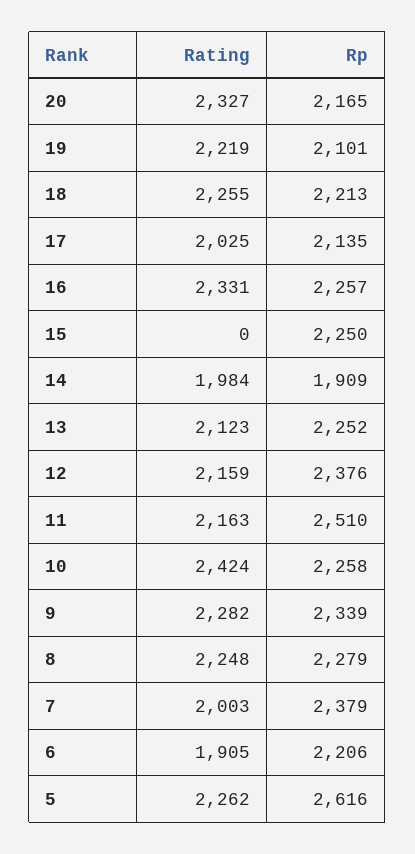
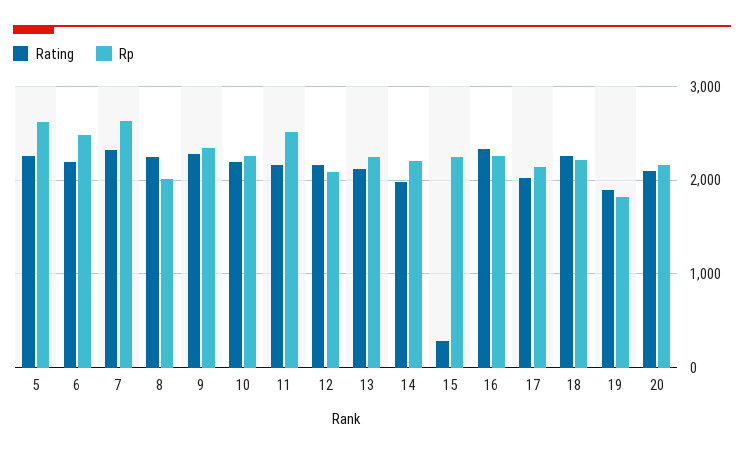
Rating, 20: 2327 -> 2100
Rating, 19: 2219 -> 1900
Rp, 19: 2101 -> 1800
Rating, 15: 0 -> 300
Rp, 14: 1909 -> 2200
Rp, 12: 2376 -> 2100
Rating, 10: 2424 -> 2200
Rp, 8: 2279 -> 2000
Rating, 7: 2003 -> 2300
Rp, 7: 2379 -> 2600
Rating, 6: 1905 -> 2200
Rp, 6: 2206 -> 2500

